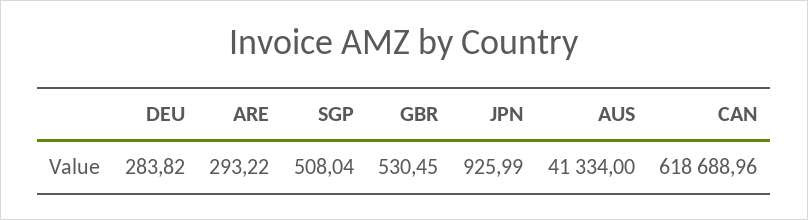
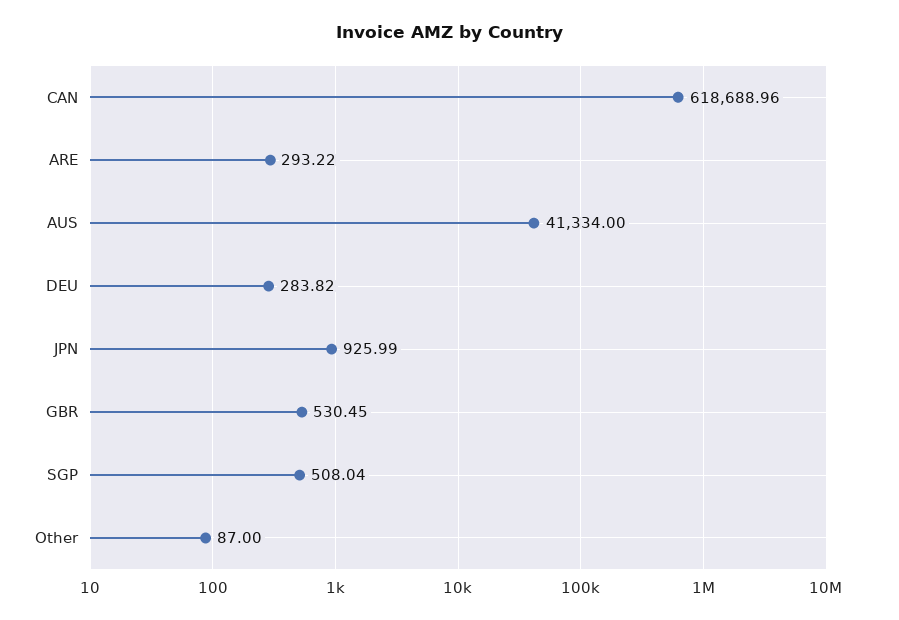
Other: none -> 87

